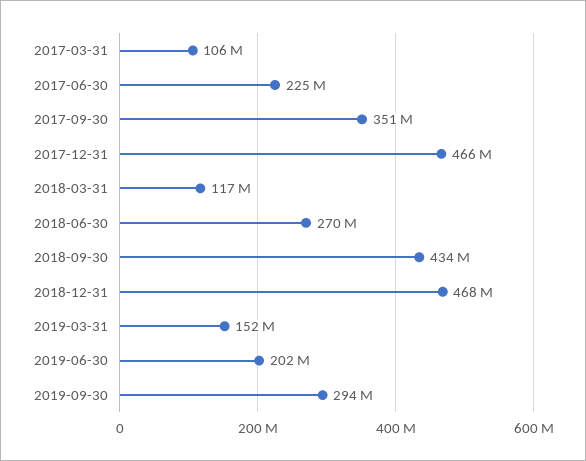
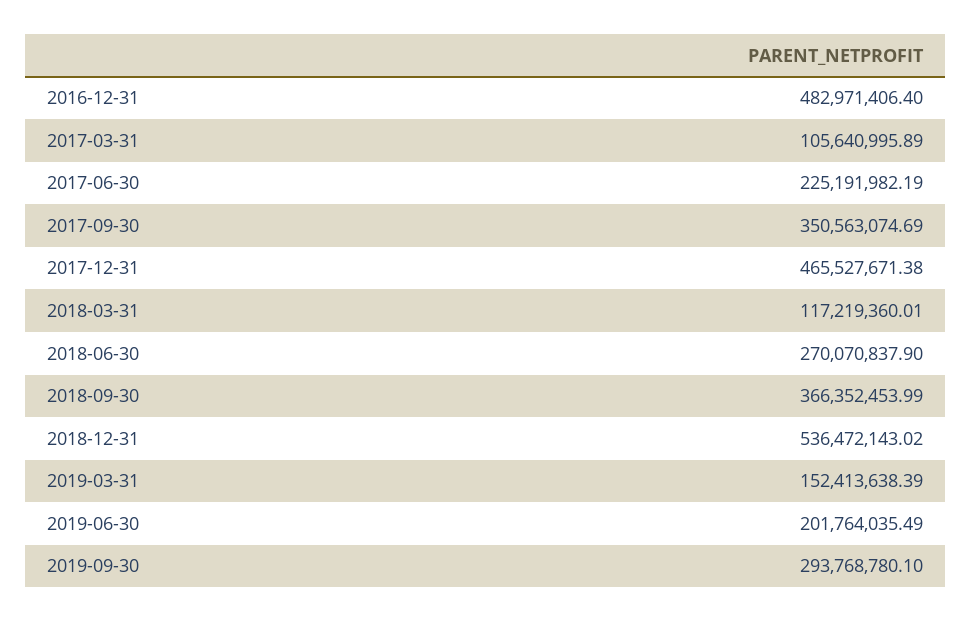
2018-09-30: 434000000 -> 366352453.99
2018-12-31: 468000000 -> 536472143.02
2016-12-31: none -> 482971406.4

